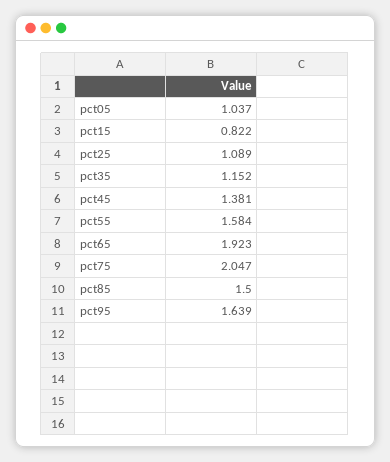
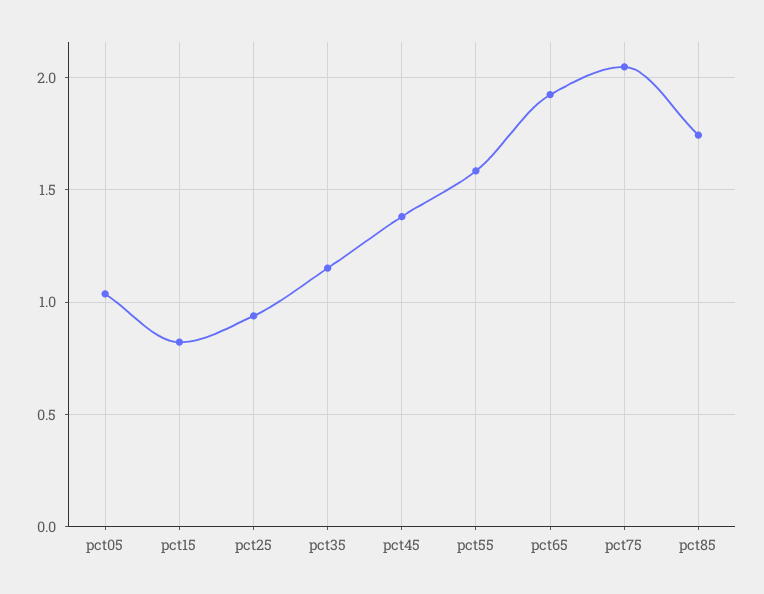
pct25: 1.089 -> 0.95
pct85: 1.5 -> 1.75
pct95: 1.639 -> none

